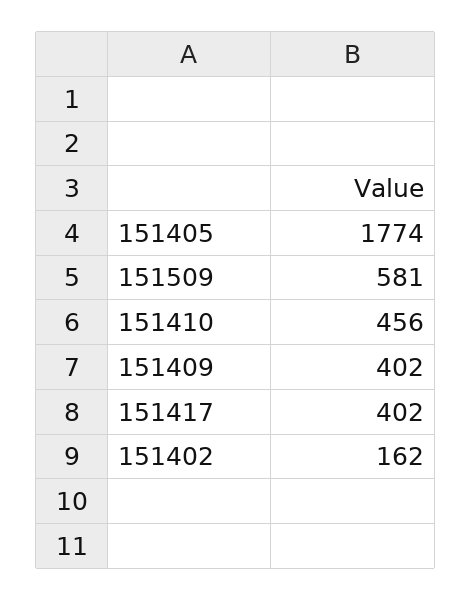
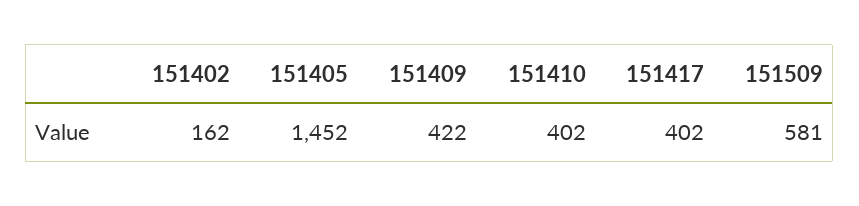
151405: 1774 -> 1452
151410: 456 -> 402
151409: 402 -> 422

